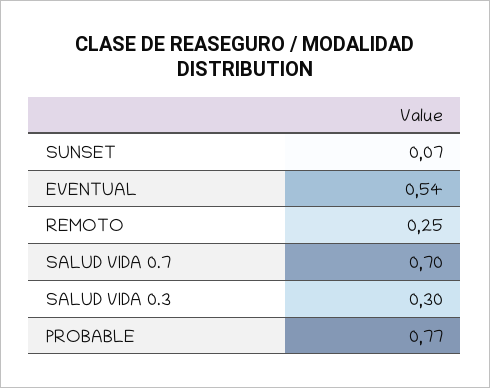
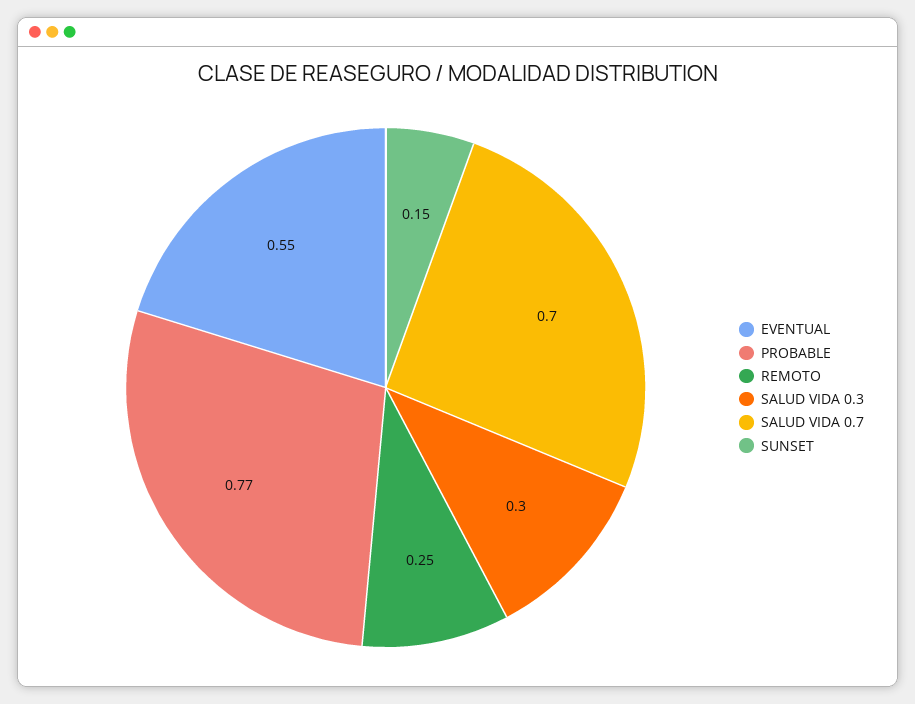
SUNSET: 0.07 -> 0.15
EVENTUAL: 0.54 -> 0.55

